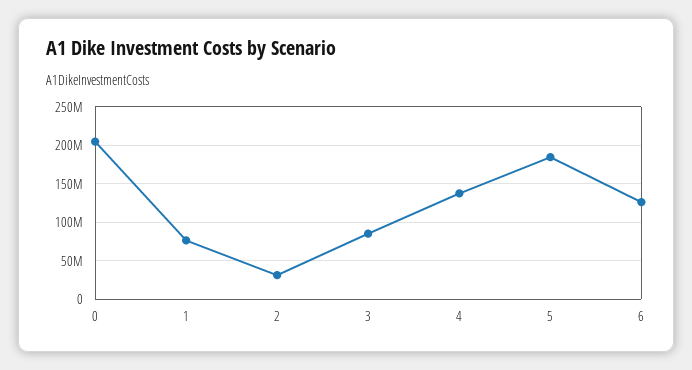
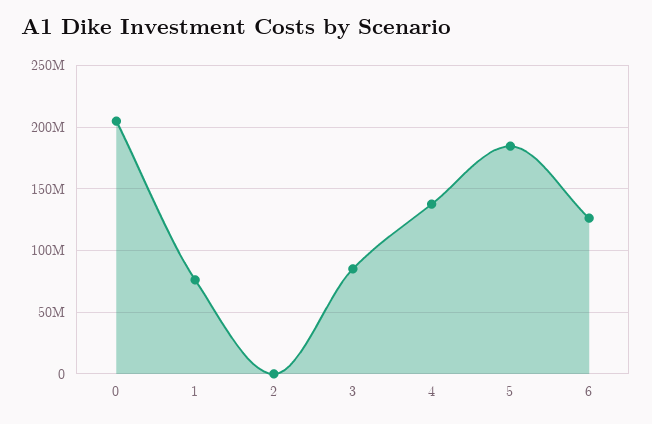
2: 30000000 -> 0

